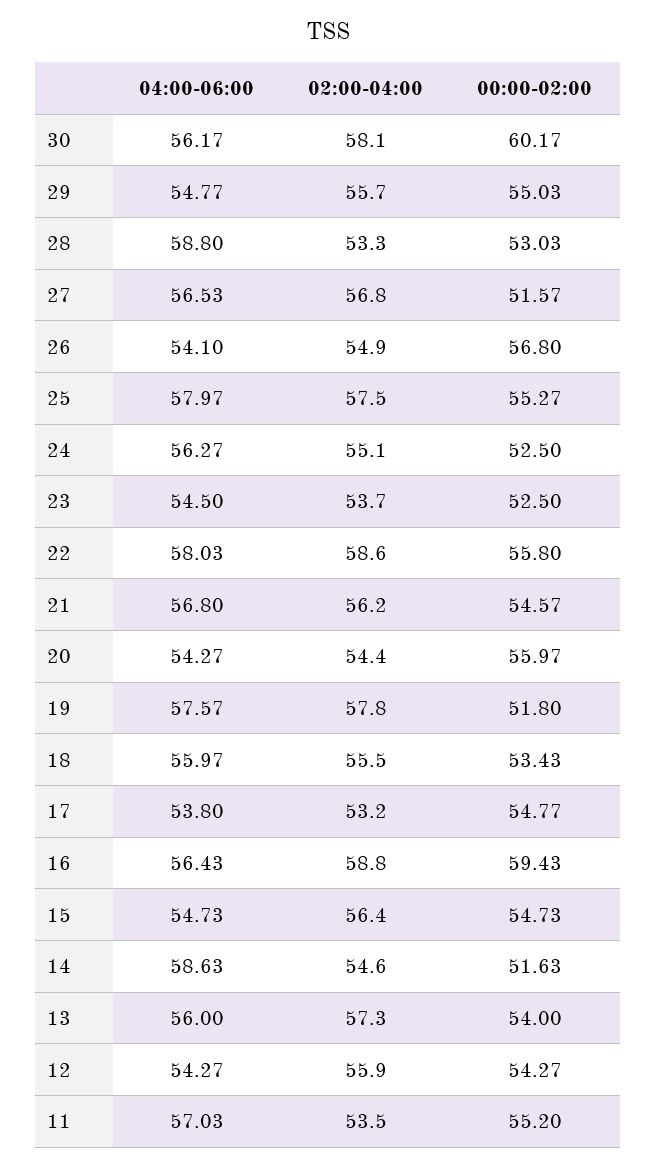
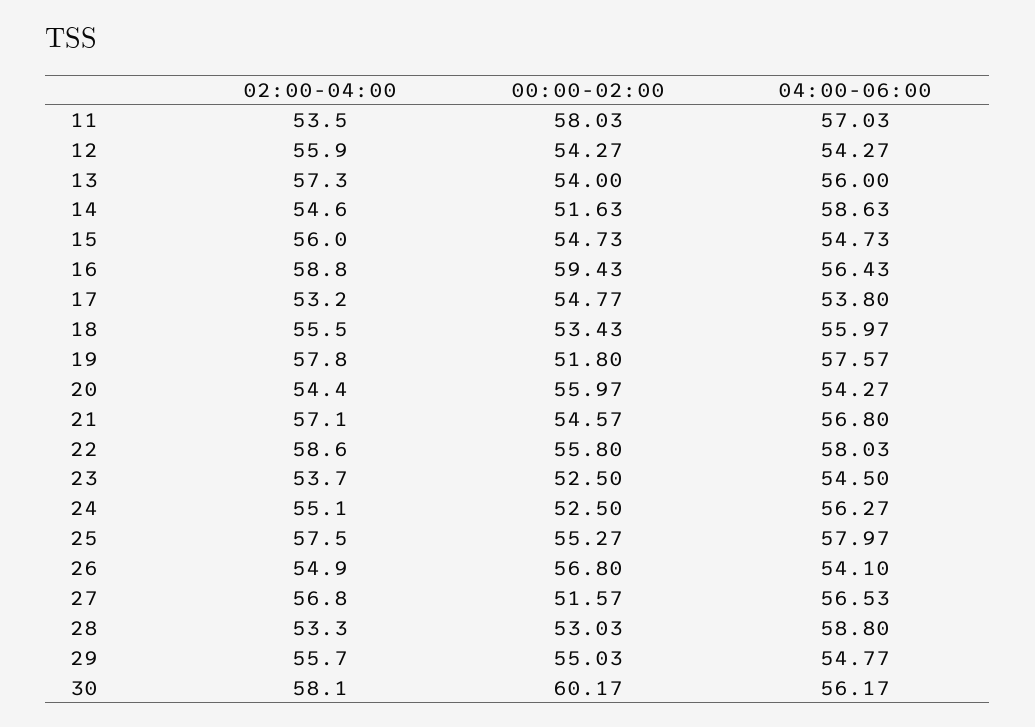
02:00-04:00, 21: 56.2 -> 57.1
02:00-04:00, 15: 56.4 -> 56
00:00-02:00, 11: 55.2 -> 58.03

